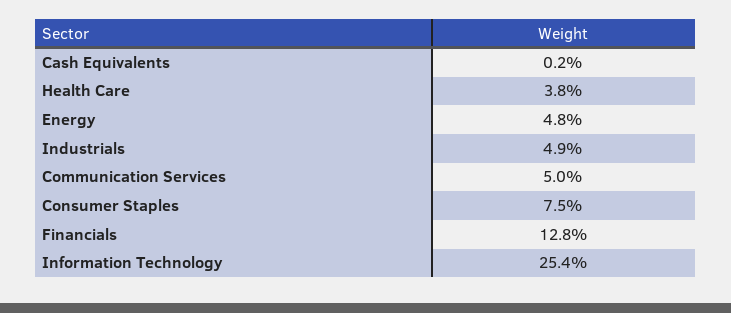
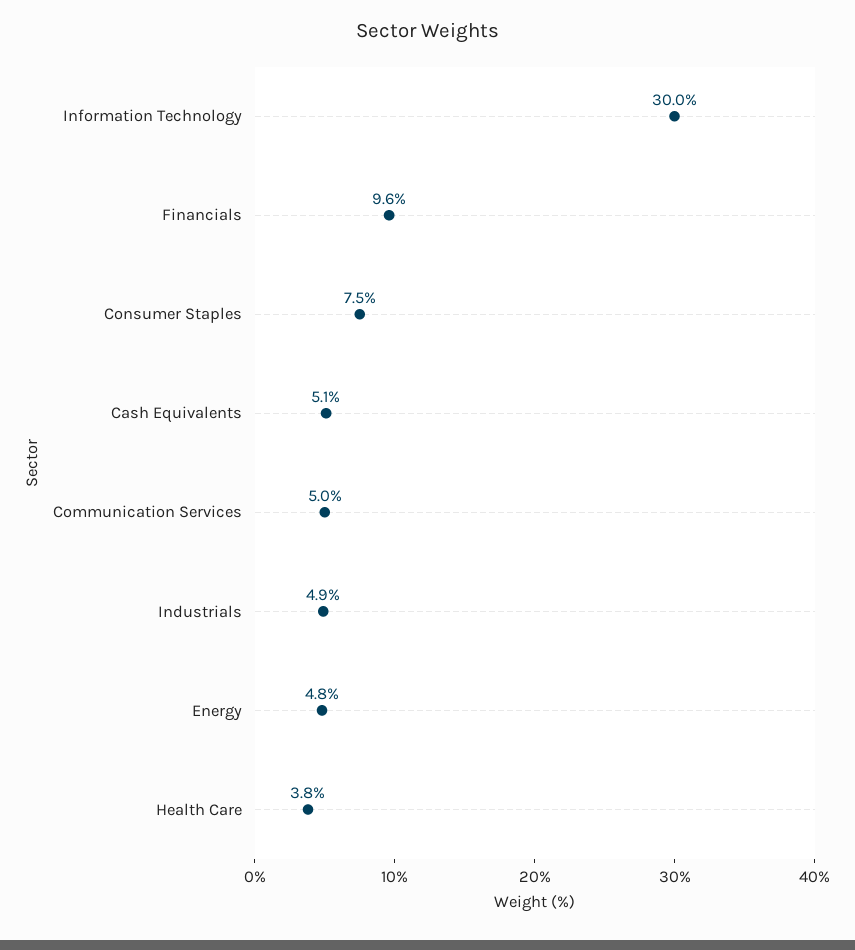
Cash Equivalents: 0.2 -> 5.1
Financials: 12.8 -> 9.6
Information Technology: 25.4 -> 30

